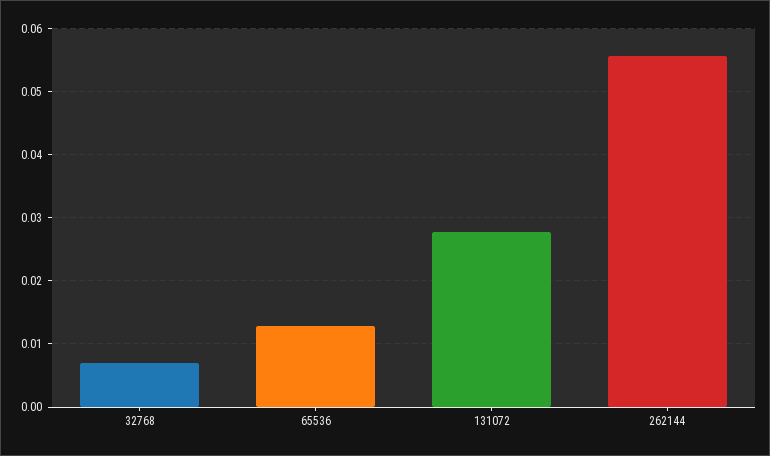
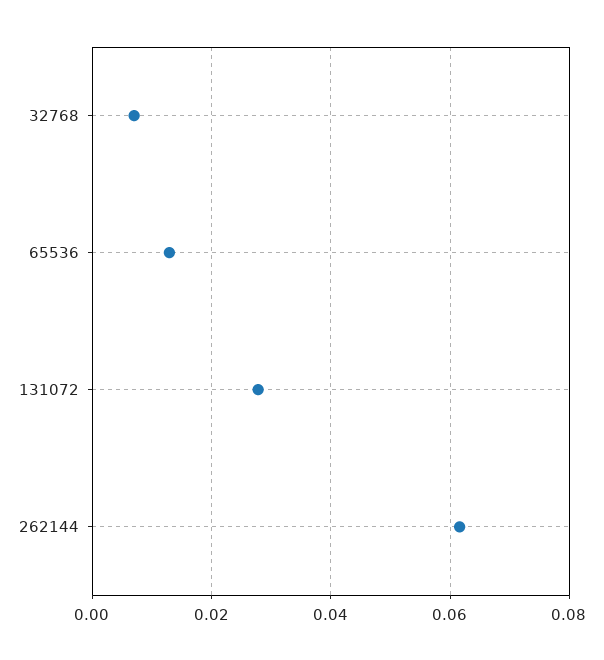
262144: 0.056 -> 0.062

